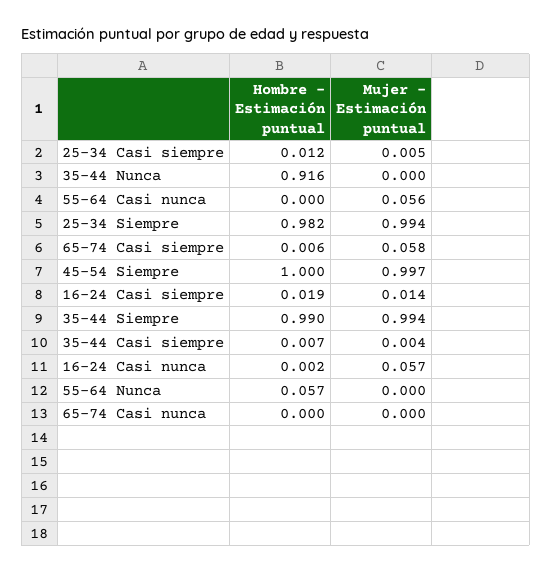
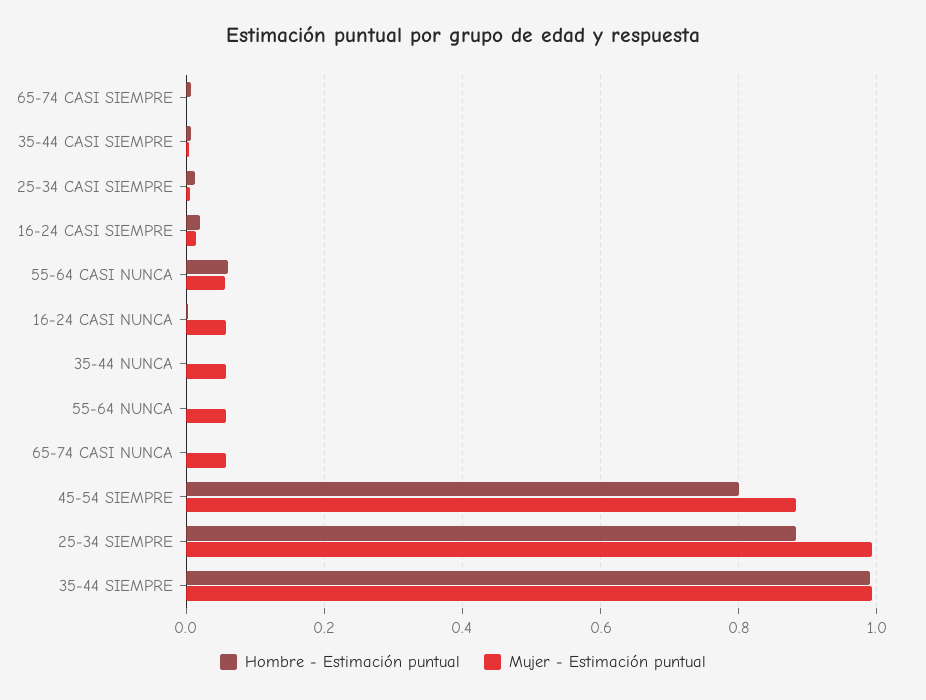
Hombre - Estimación puntual, 35-44 Nunca: 0.916 -> 0
Mujer - Estimación puntual, 35-44 Nunca: 0 -> 0.06
Hombre - Estimación puntual, 55-64 Casi nunca: 0 -> 0.06
Hombre - Estimación puntual, 25-34 Siempre: 0.982 -> 0.88
Mujer - Estimación puntual, 65-74 Casi siempre: 0.058 -> 0
Hombre - Estimación puntual, 45-54 Siempre: 1 -> 0.8
Mujer - Estimación puntual, 45-54 Siempre: 0.997 -> 0.88
Hombre - Estimación puntual, 55-64 Nunca: 0.057 -> 0
Mujer - Estimación puntual, 55-64 Nunca: 0 -> 0.06
Mujer - Estimación puntual, 65-74 Casi nunca: 0 -> 0.06

